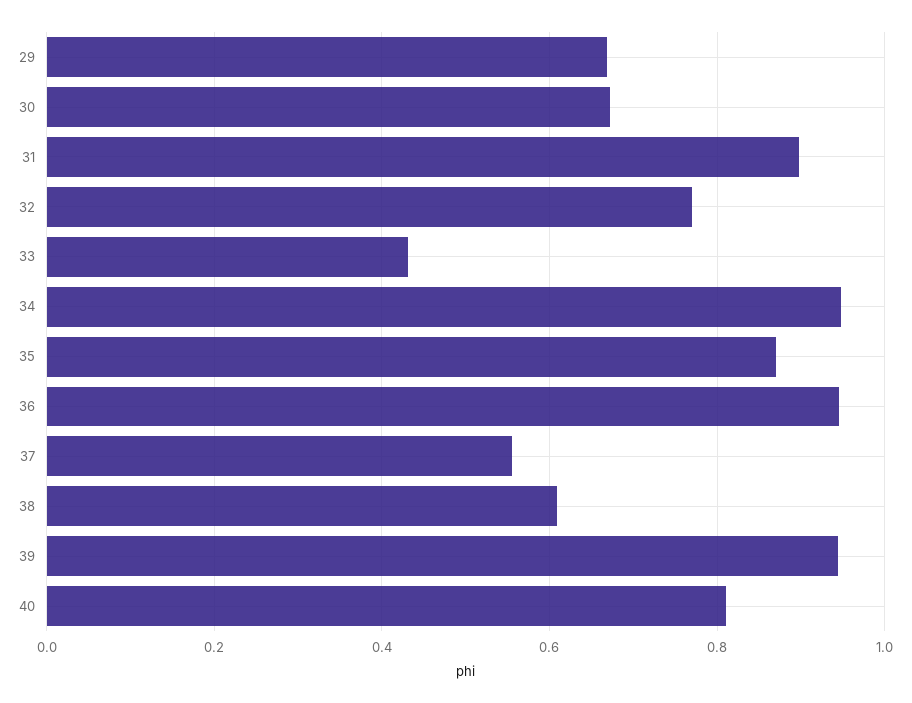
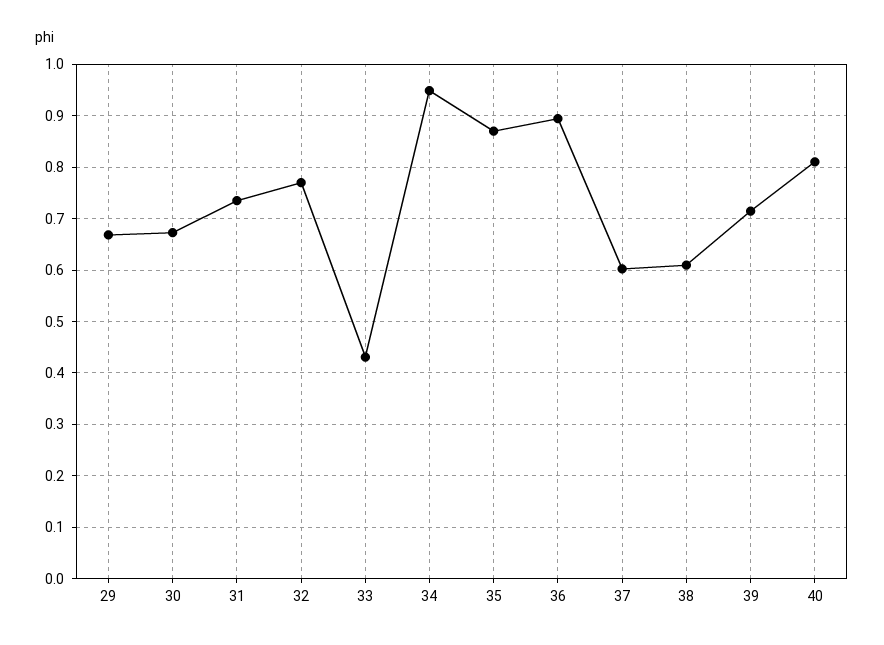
31: 0.9 -> 0.74
36: 0.94 -> 0.9
37: 0.56 -> 0.6
39: 0.94 -> 0.72

